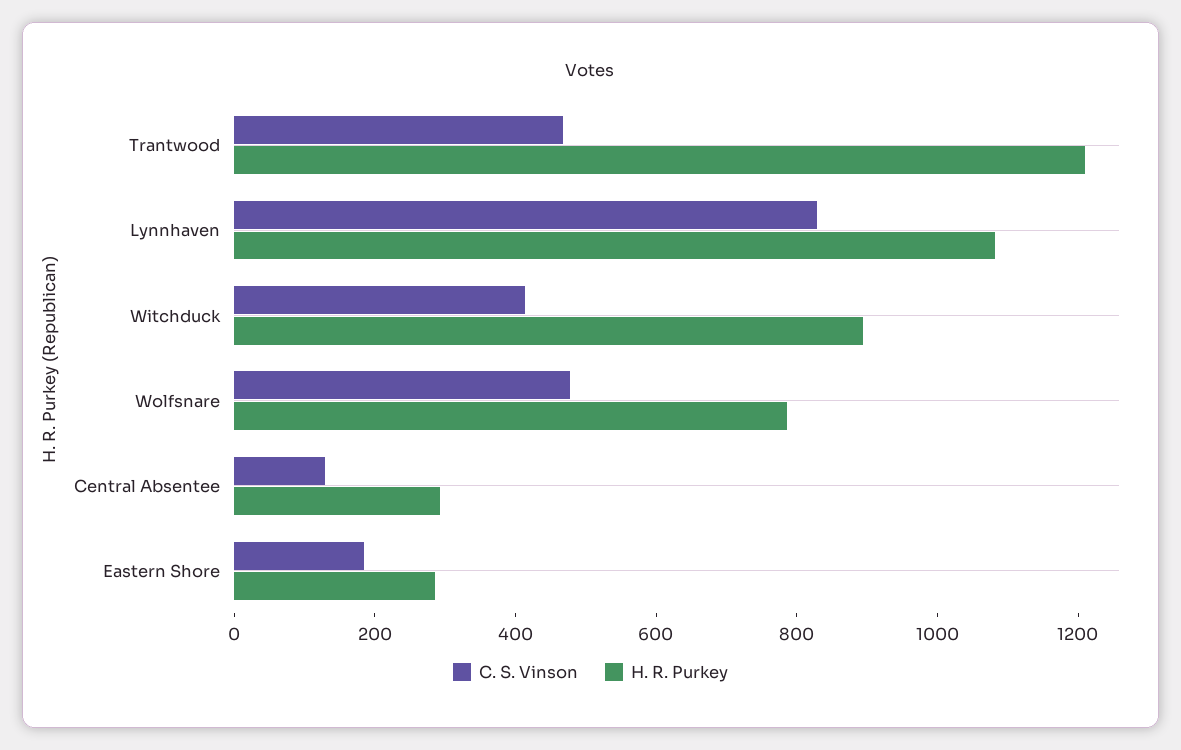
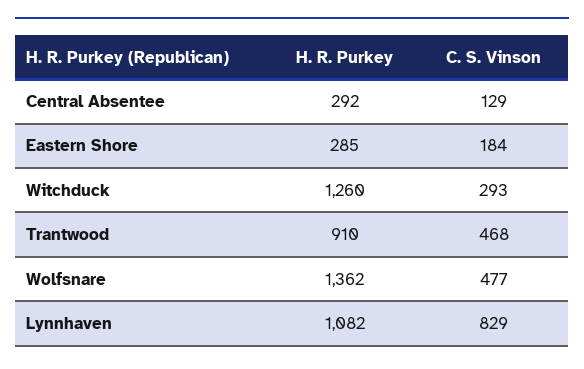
H. R. Purkey, Trantwood: 1200 -> 910
C. S. Vinson, Witchduck: 400 -> 293
H. R. Purkey, Witchduck: 900 -> 1260
H. R. Purkey, Wolfsnare: 800 -> 1362

